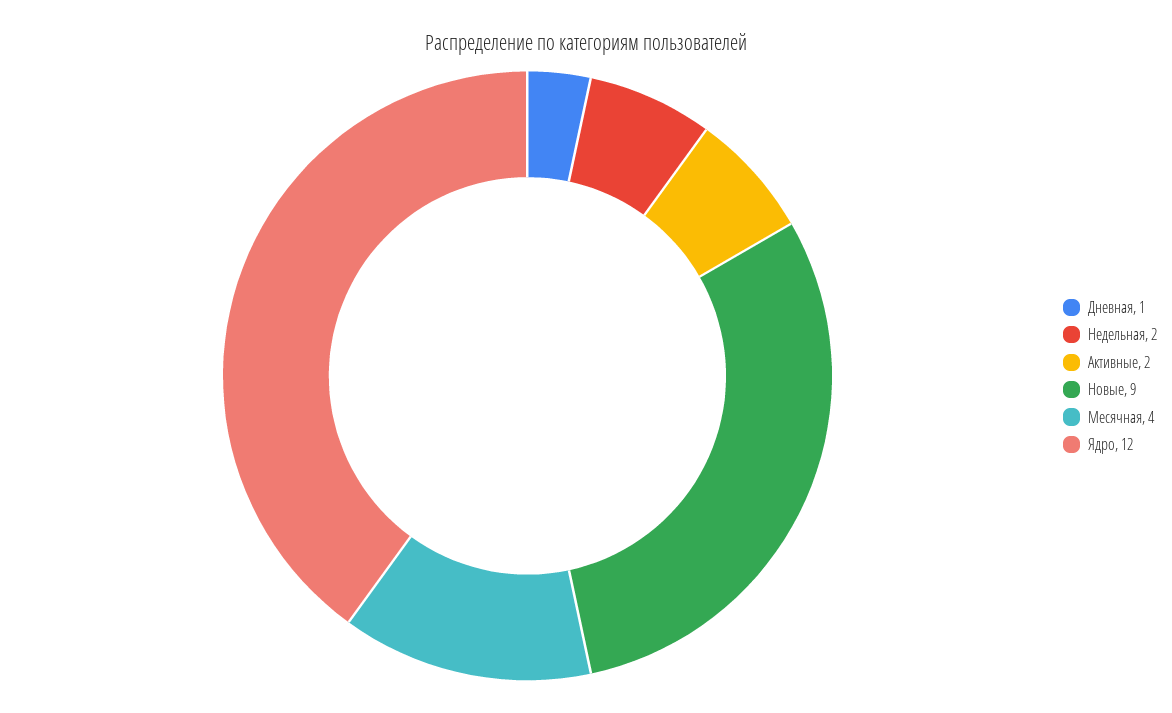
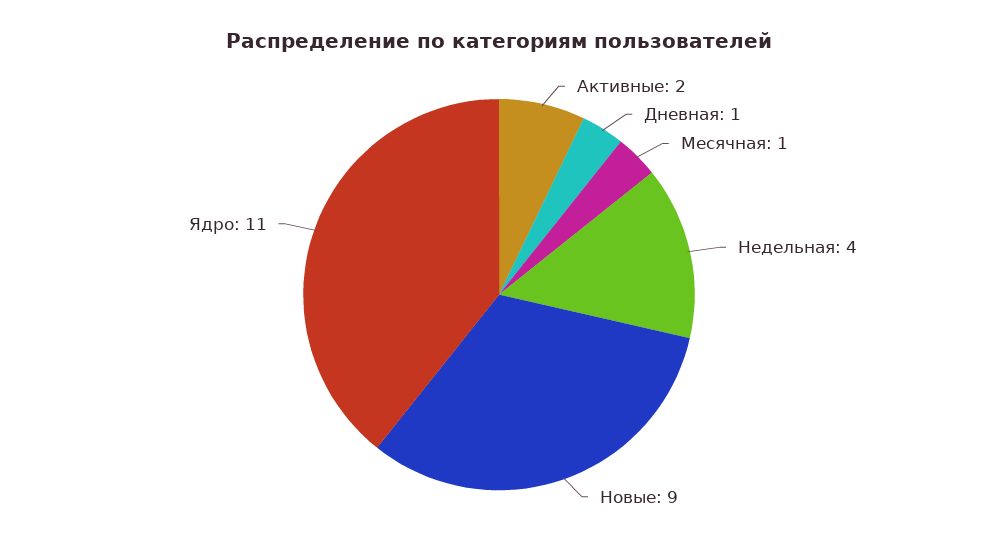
Недельная: 2 -> 4
Месячная: 4 -> 1
Ядро: 12 -> 11

